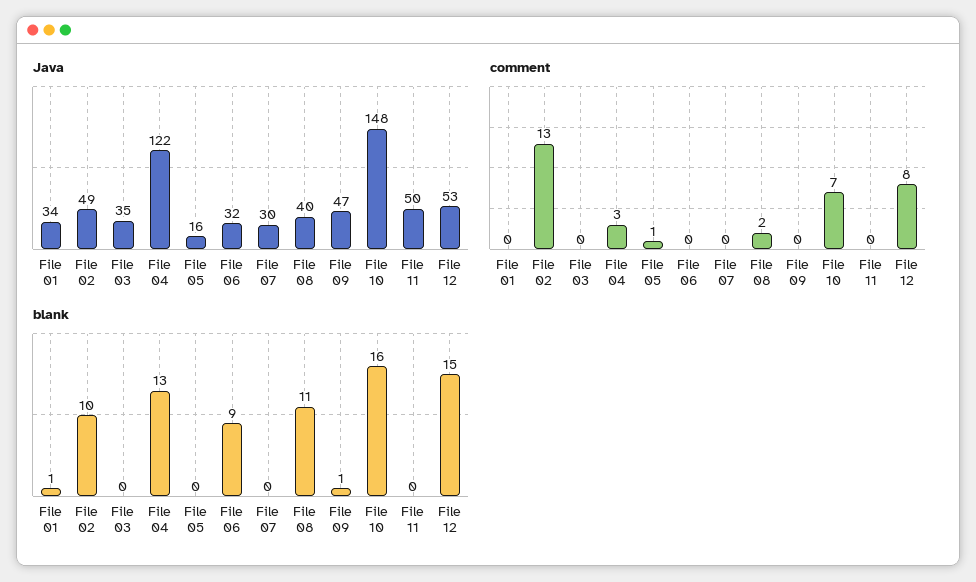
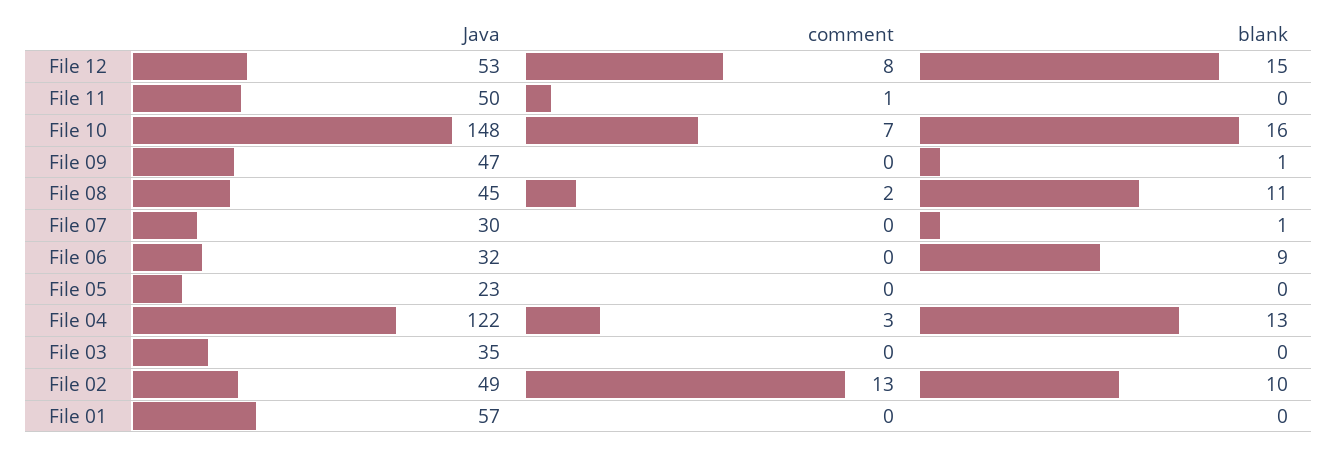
Java, File 01: 34 -> 57
Java, File 05: 16 -> 23
Java, File 08: 40 -> 45
comment, File 05: 1 -> 0
comment, File 11: 0 -> 1
blank, File 01: 1 -> 0
blank, File 07: 0 -> 1

